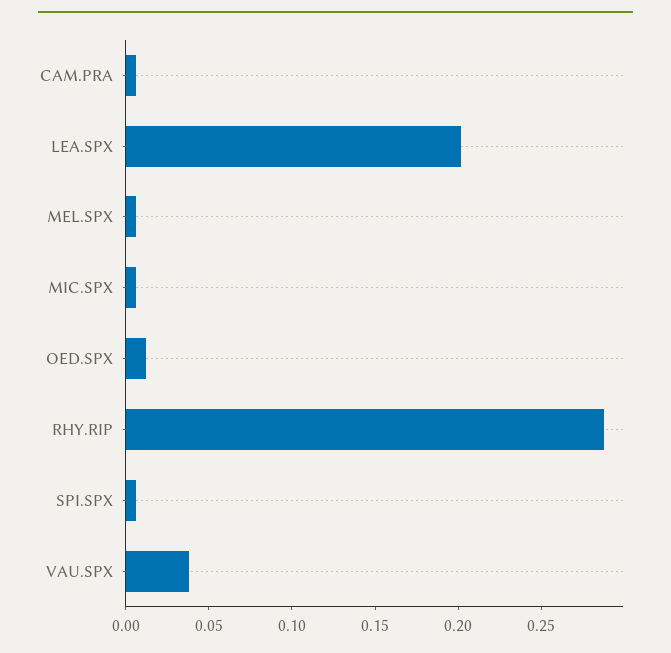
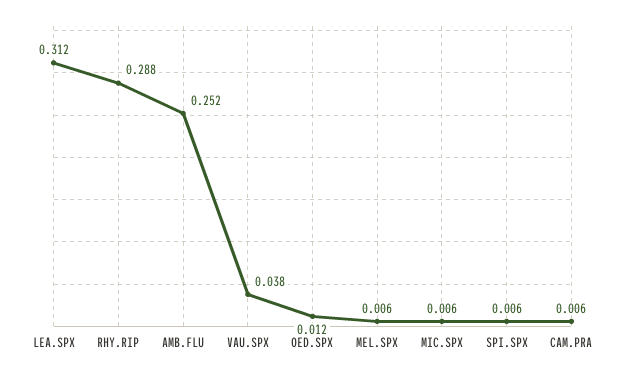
LEA.SPX: 0.2 -> 0.312
AMB.FLU: none -> 0.252

